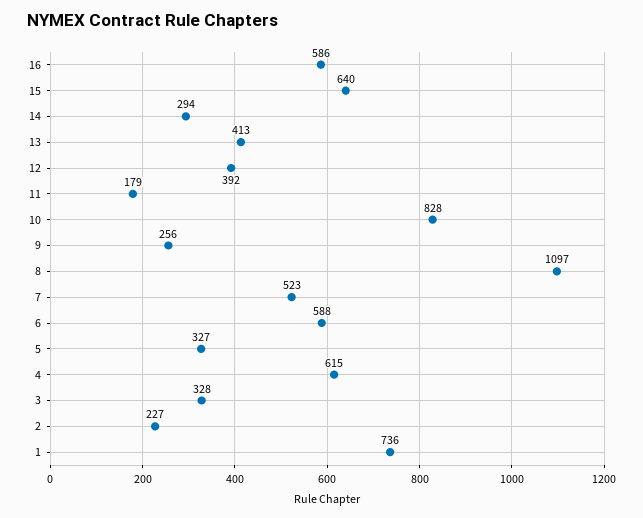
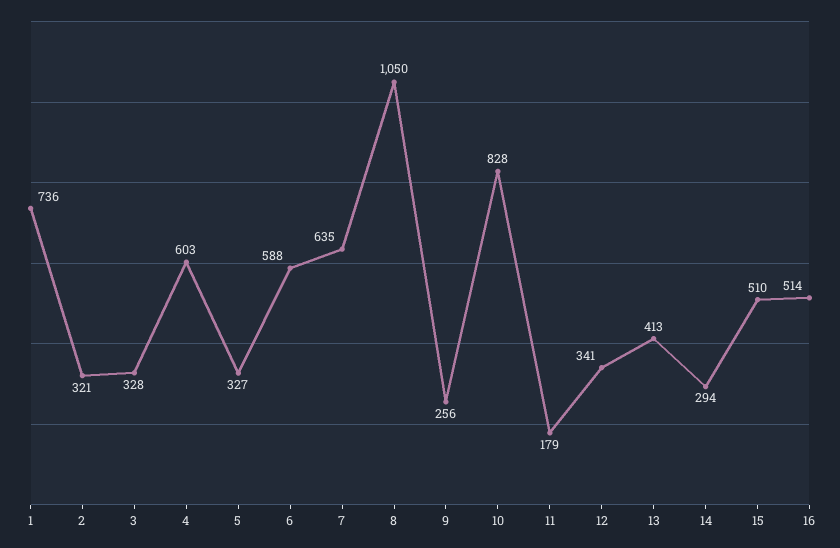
16: 586 -> 514
15: 640 -> 510
12: 392 -> 341
8: 1097 -> 1050
7: 523 -> 635
4: 615 -> 603
2: 227 -> 321

